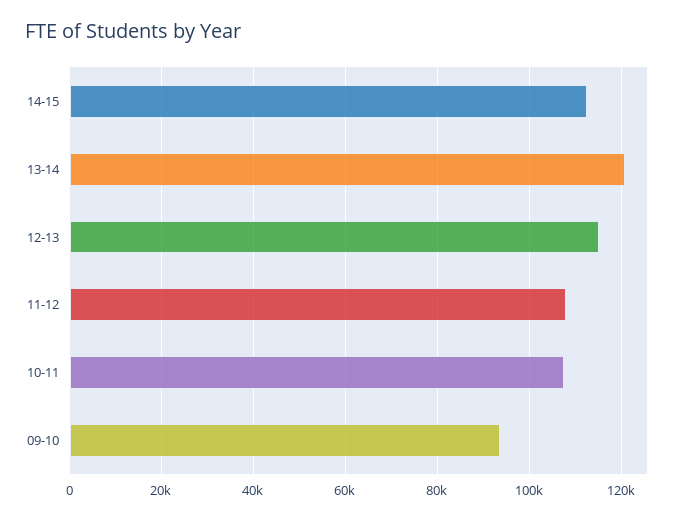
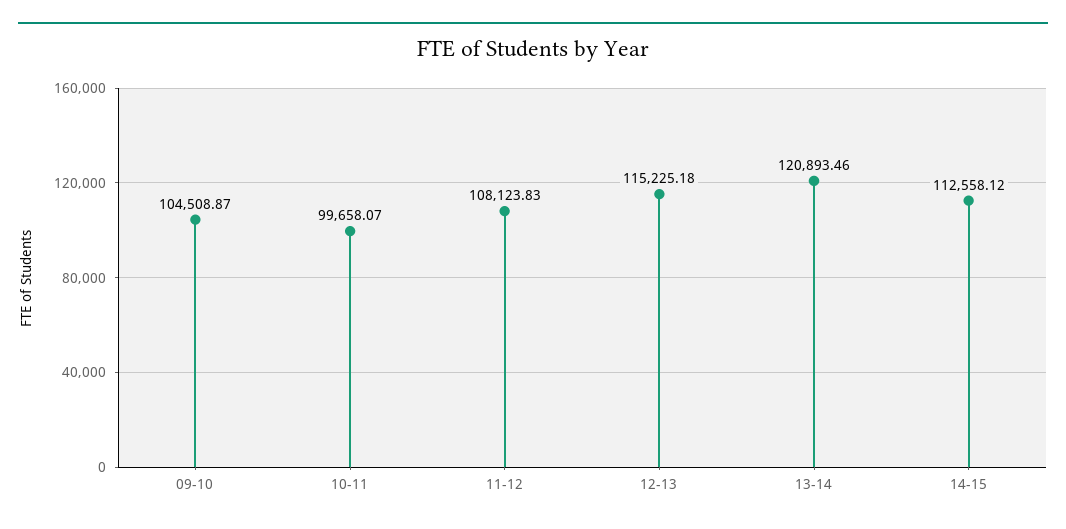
10-11: 108000 -> 99658.07
09-10: 94000 -> 104508.87

